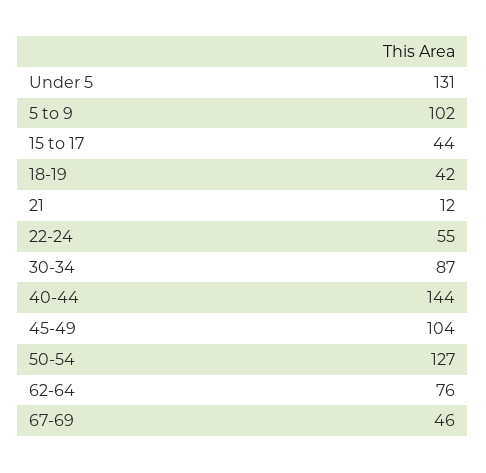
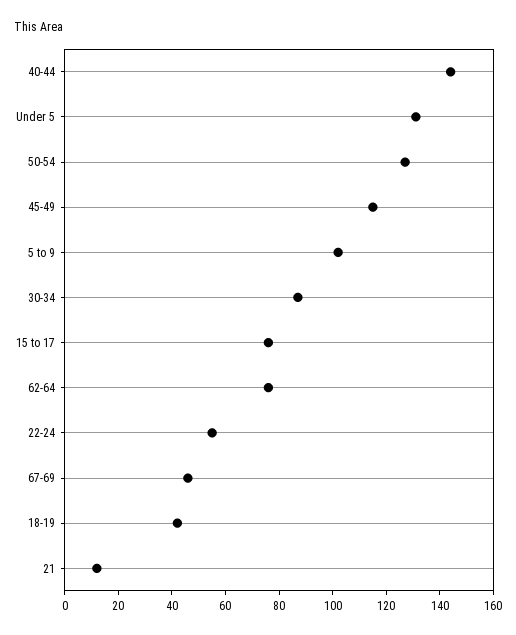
15 to 17: 44 -> 75
45-49: 104 -> 115

